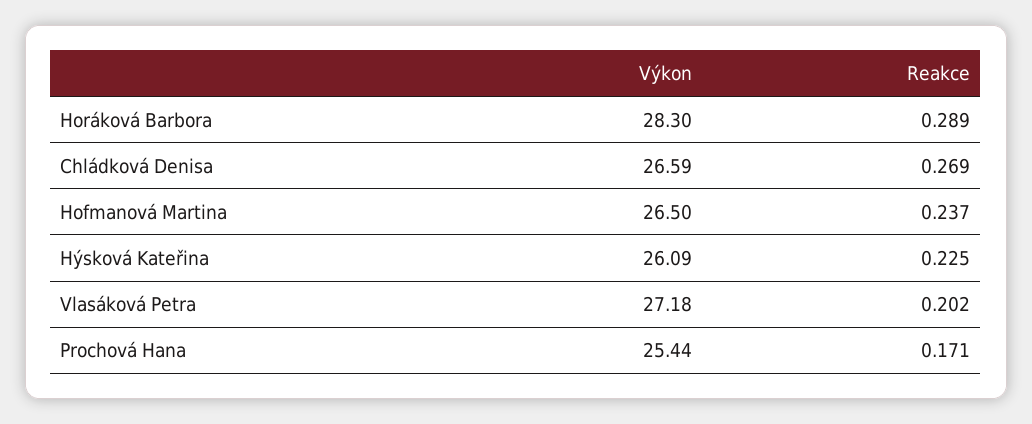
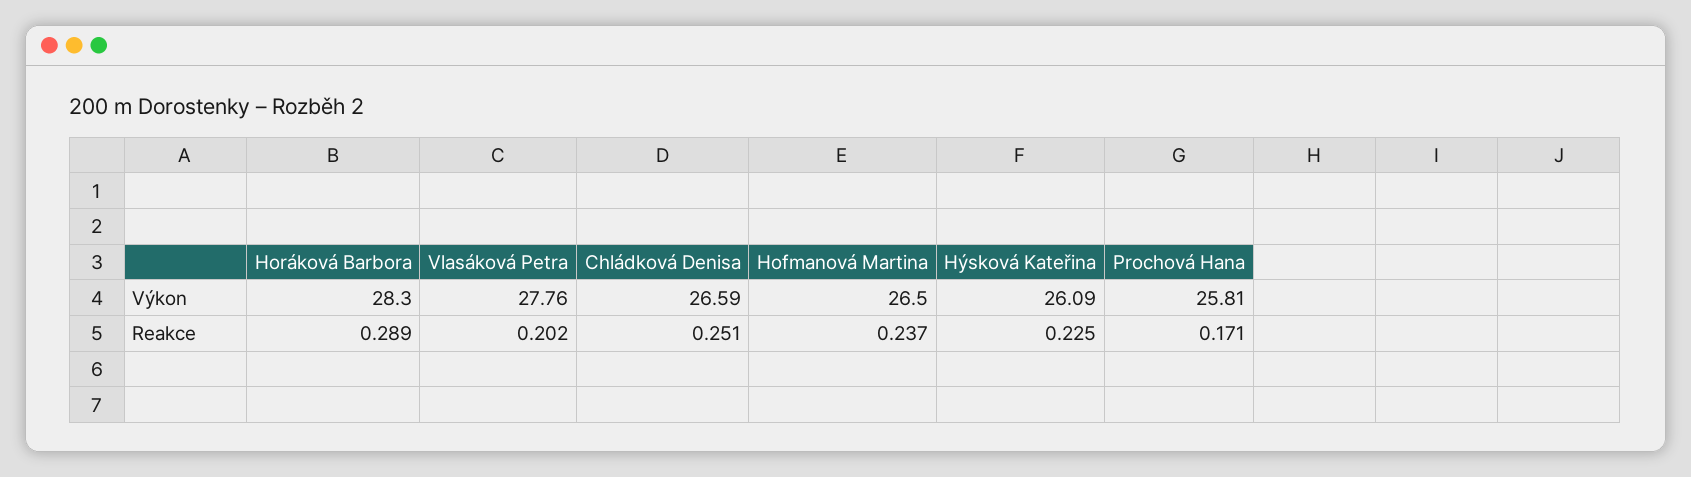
Reakce, Chládková Denisa: 0.269 -> 0.251
Výkon, Vlasáková Petra: 27.18 -> 27.76
Výkon, Prochová Hana: 25.44 -> 25.81

